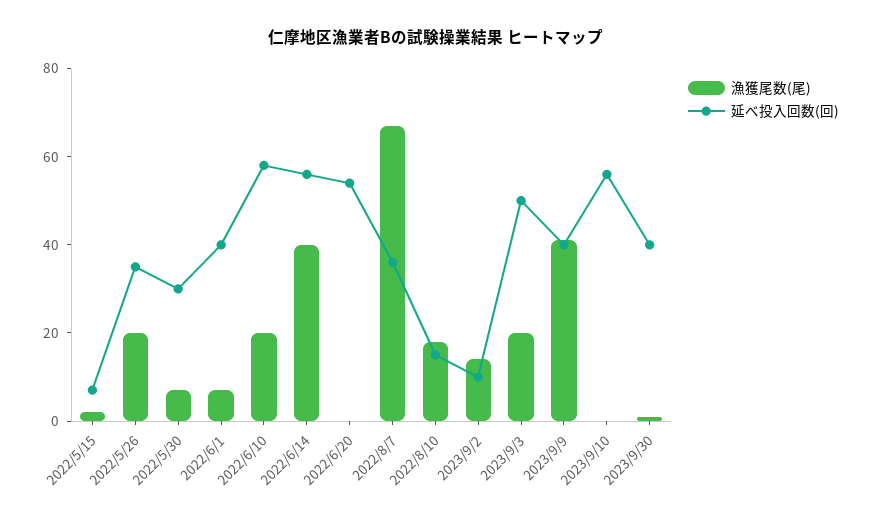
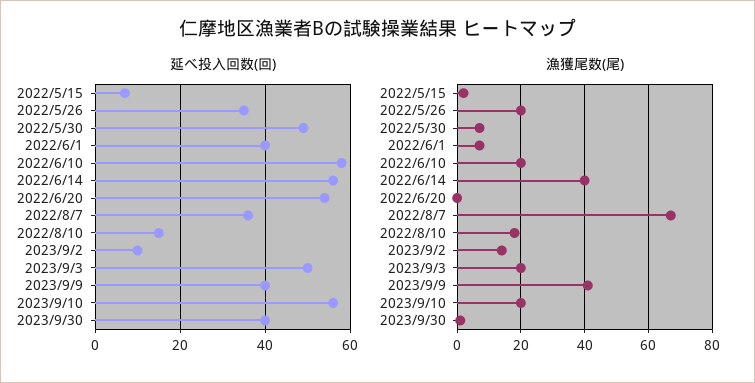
延べ投入回数(回), 2022/5/30: 30 -> 50
漁獲尾数(尾), 2023/9/10: 0 -> 20

